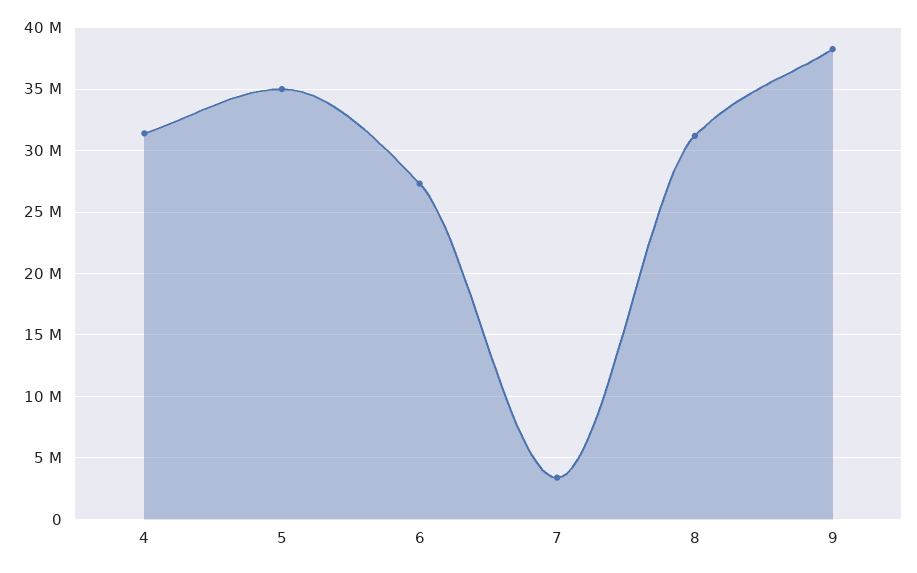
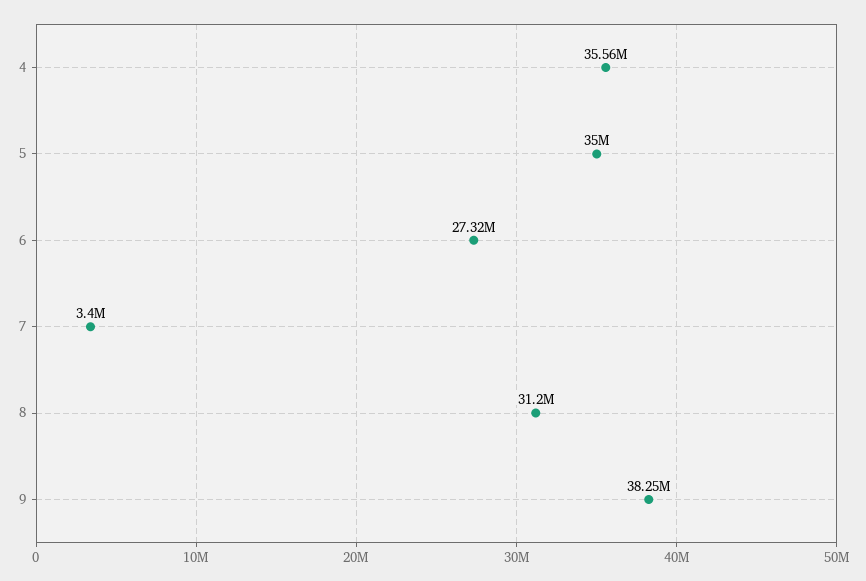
4: 31500000 -> 35560000

